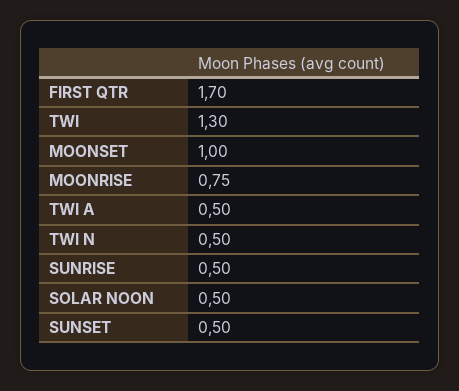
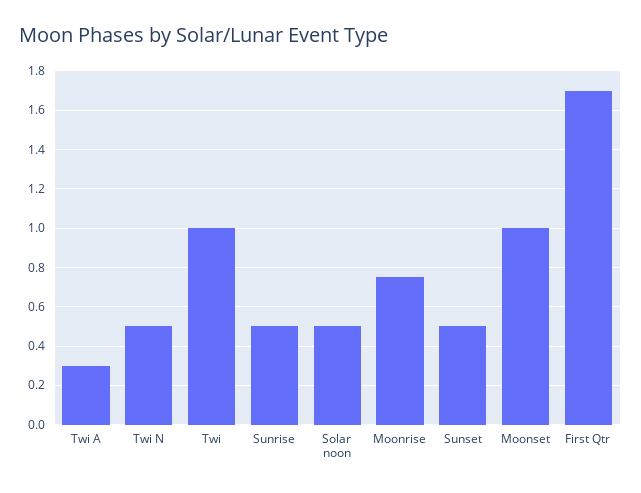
TWI: 1.3 -> 1
TWI A: 0.5 -> 0.3

